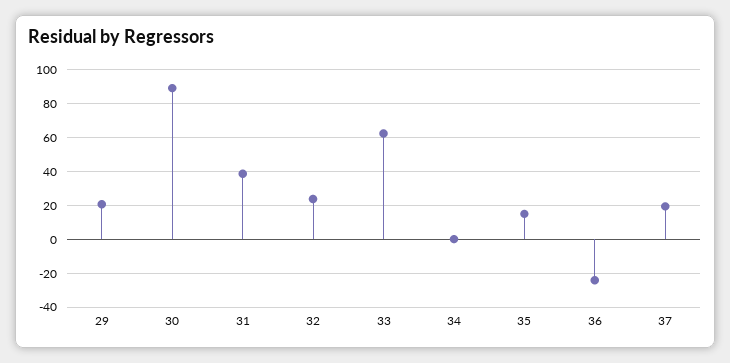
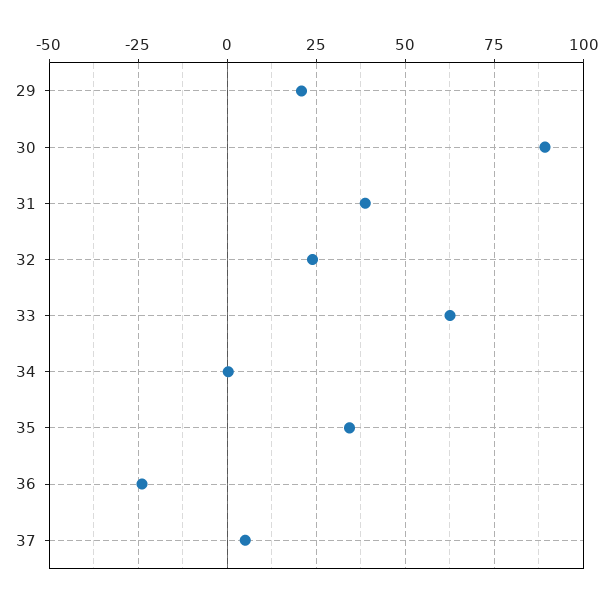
35: 15 -> 35
37: 20 -> 5

